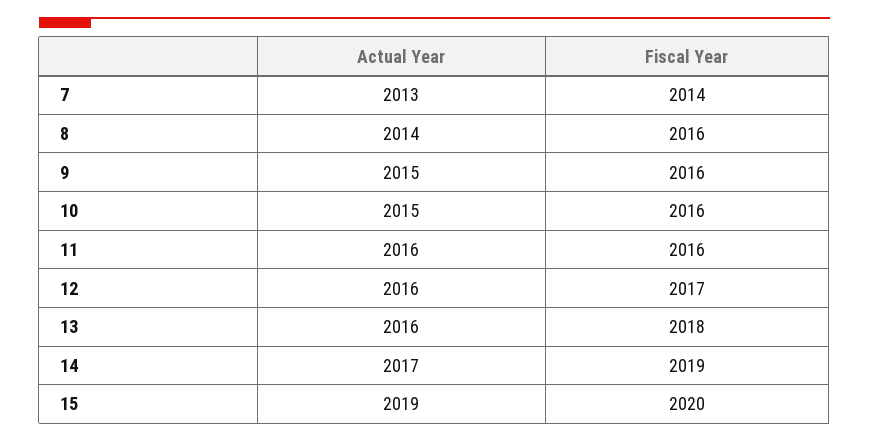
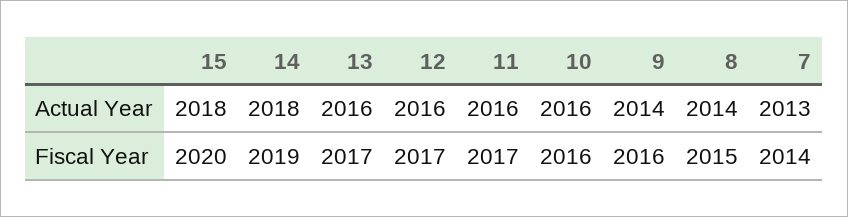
Fiscal Year, 8: 2016 -> 2015
Actual Year, 9: 2015 -> 2014
Actual Year, 10: 2015 -> 2016
Fiscal Year, 11: 2016 -> 2017
Fiscal Year, 13: 2018 -> 2017
Actual Year, 14: 2017 -> 2018
Actual Year, 15: 2019 -> 2018

